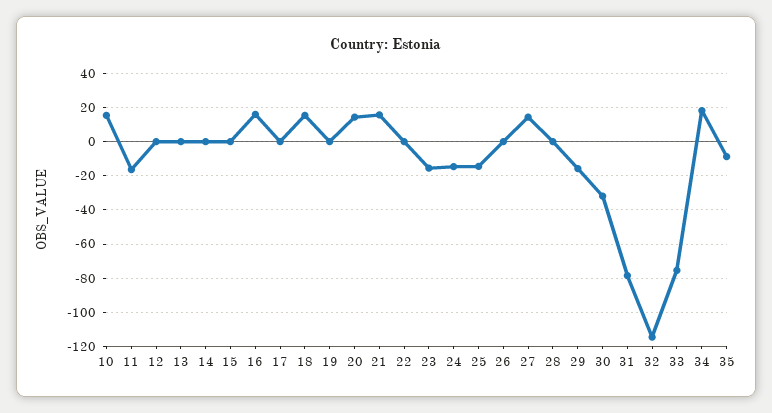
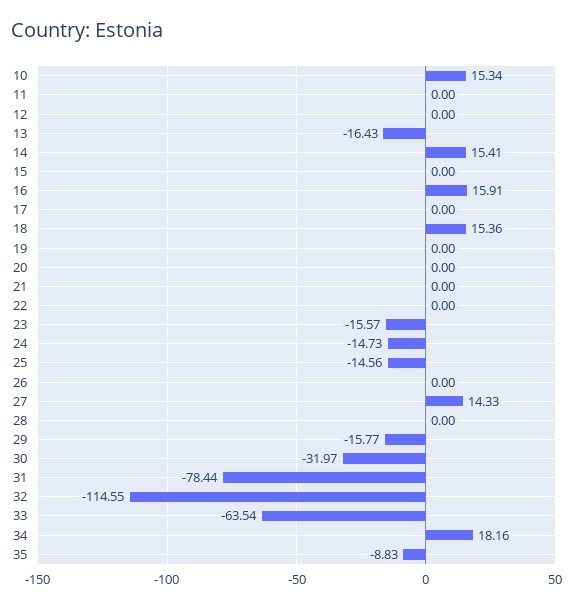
11: -15 -> 0
13: 0 -> -16.43
14: 0 -> 15.41
20: 15 -> 0
21: 15 -> 0
33: -75 -> -63.54

